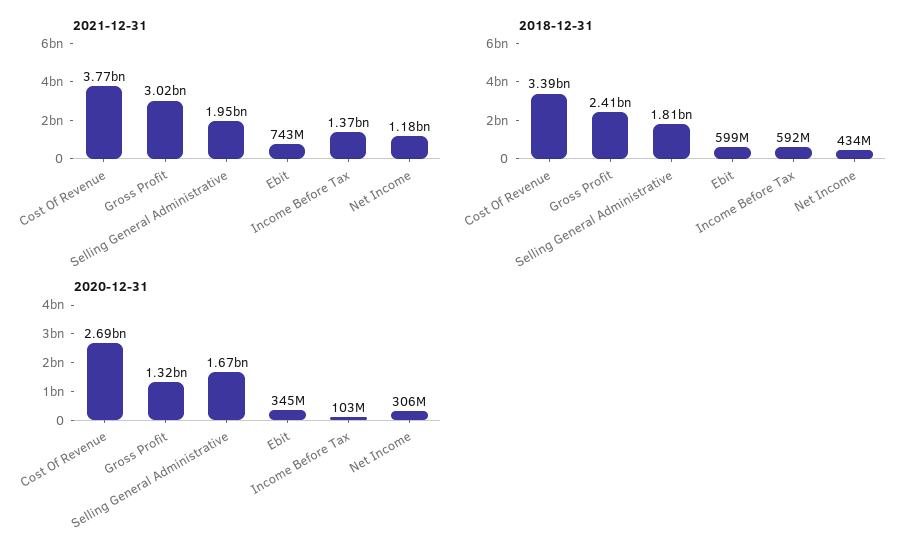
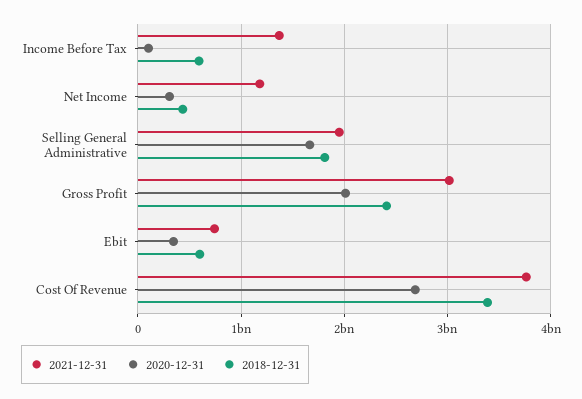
2020-12-31, Gross Profit: 1320000000 -> 2000000000

